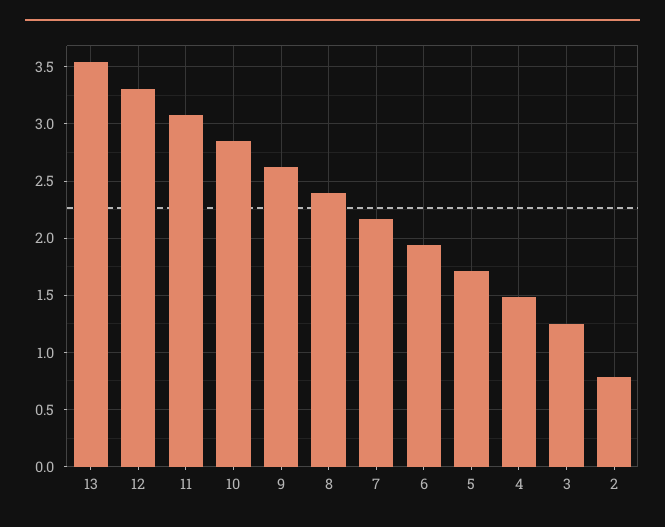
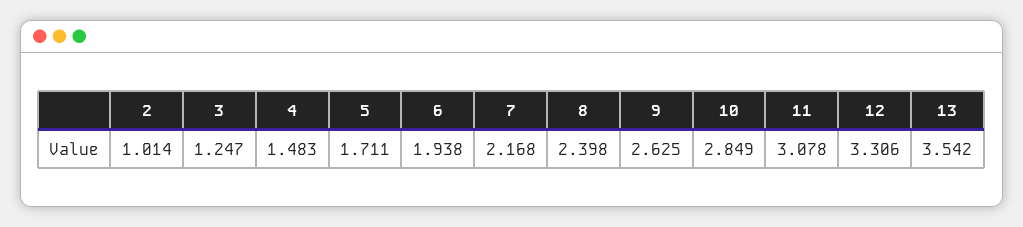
2: 0.8 -> 1.014

